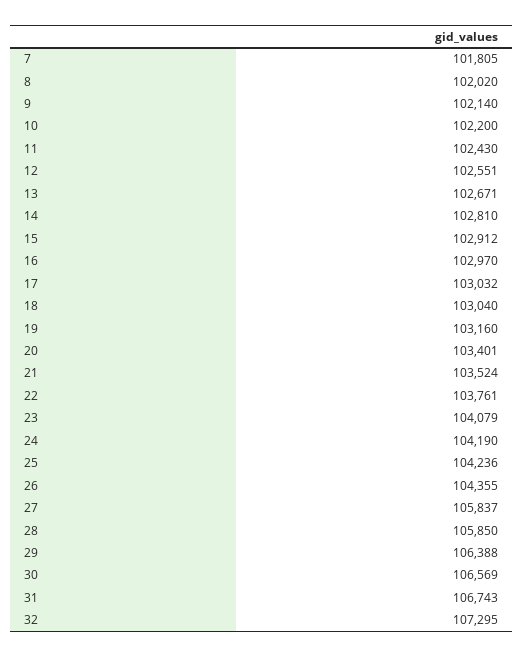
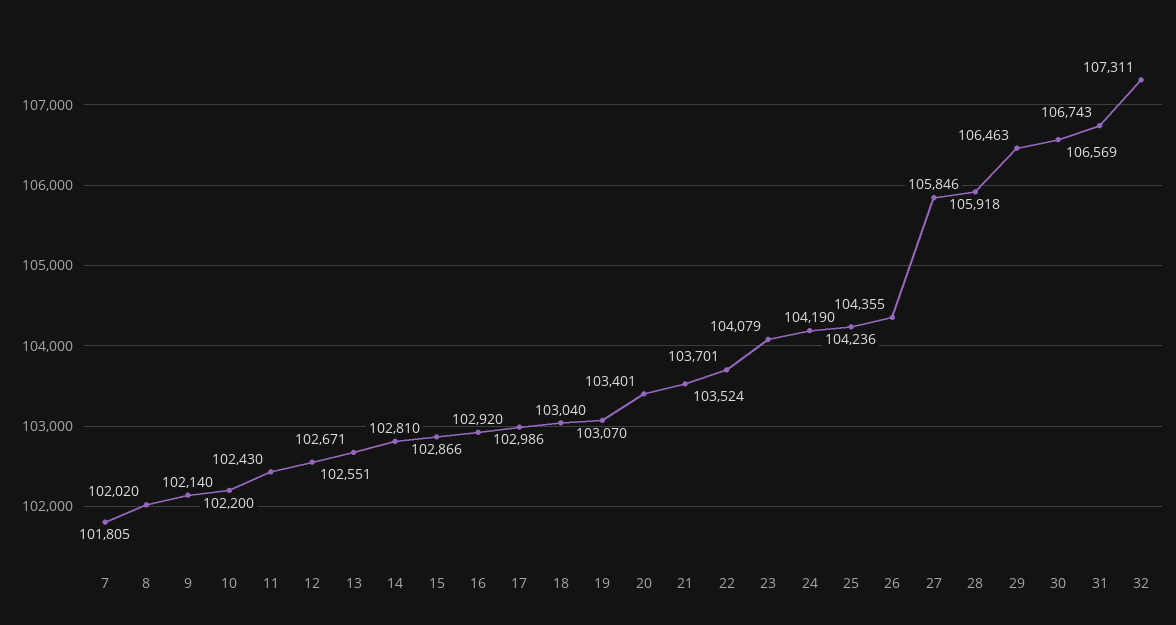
15: 102912 -> 102866
16: 102970 -> 102920
17: 103032 -> 102986
19: 103160 -> 103070
22: 103761 -> 103701
27: 105837 -> 105846
28: 105850 -> 105918
29: 106388 -> 106463
32: 107295 -> 107311

